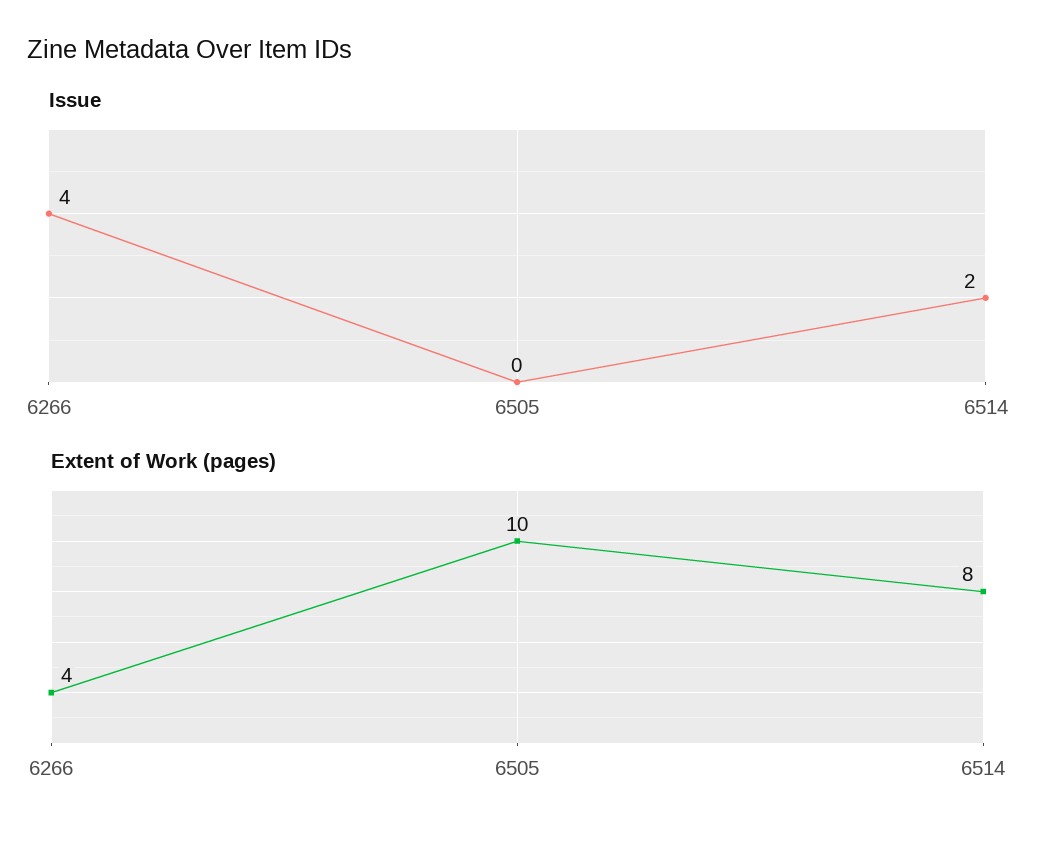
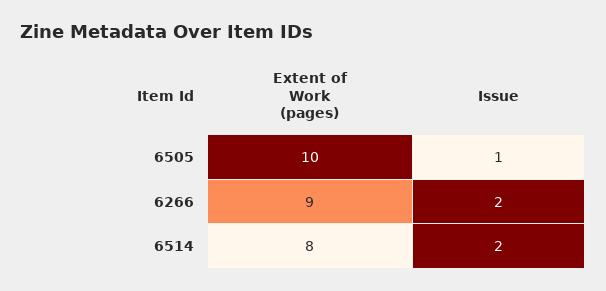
Issue, 6266: 4 -> 2
Issue, 6505: 0 -> 1
Extent of Work (pages), 6266: 4 -> 9

